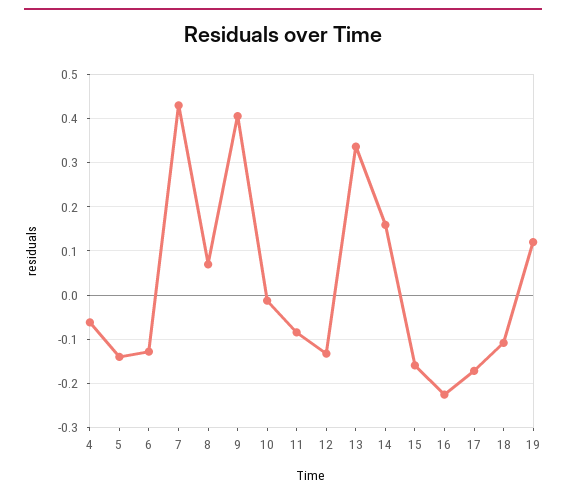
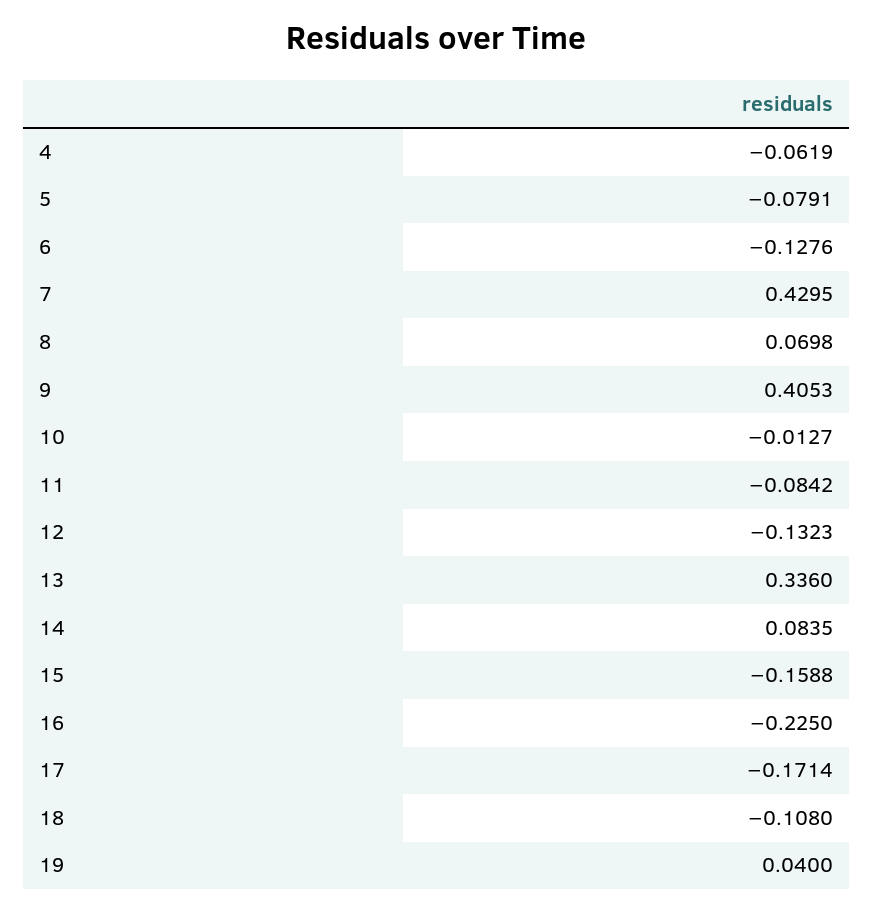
5: -0.14 -> -0.0791
14: 0.16 -> 0.0835
19: 0.12 -> 0.04

